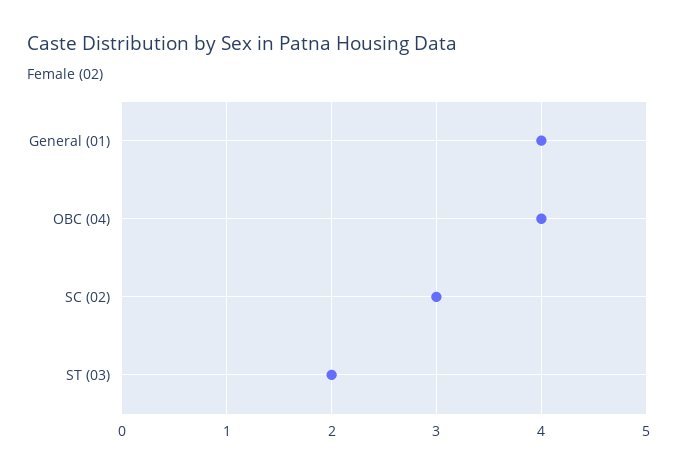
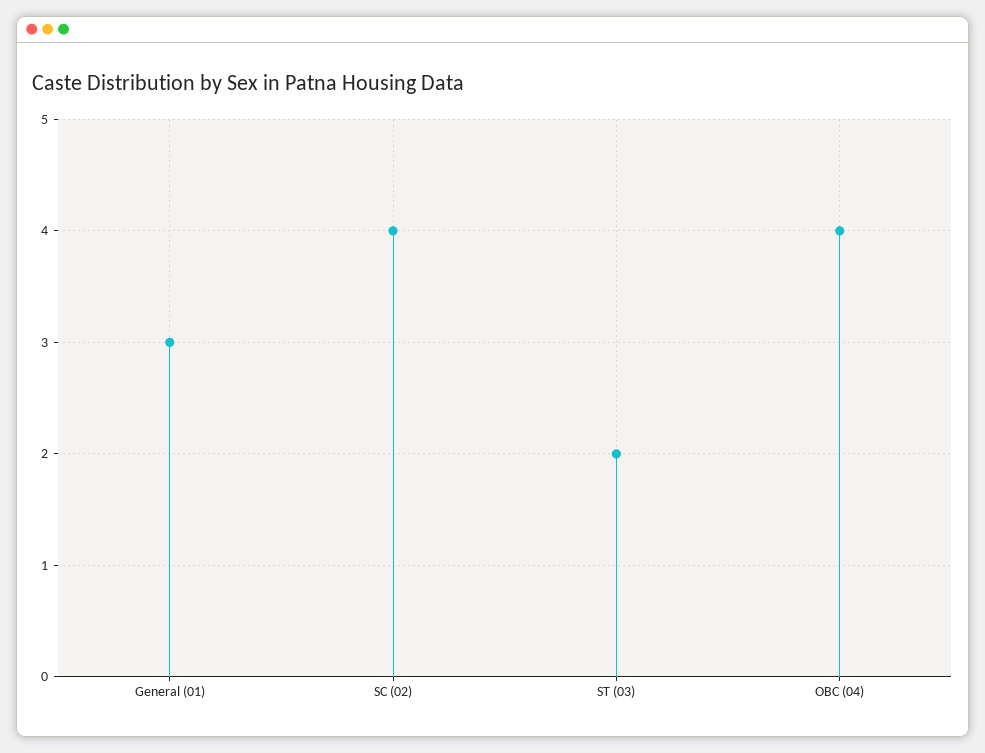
General (01): 4 -> 3
SC (02): 3 -> 4

